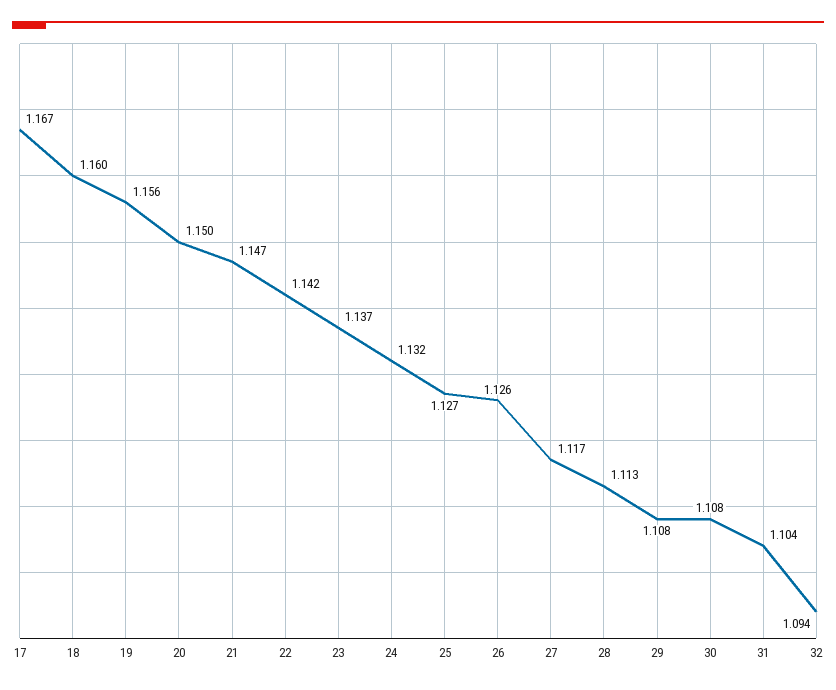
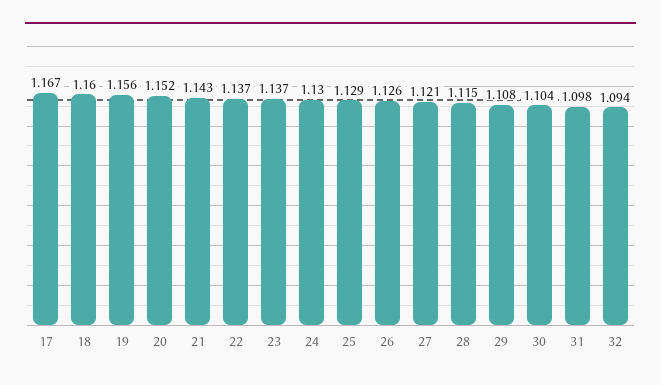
20: 1.15 -> 1.152
21: 1.147 -> 1.143
22: 1.142 -> 1.137
24: 1.132 -> 1.13
25: 1.127 -> 1.129
27: 1.117 -> 1.121
28: 1.113 -> 1.115
30: 1.108 -> 1.104
31: 1.104 -> 1.098

